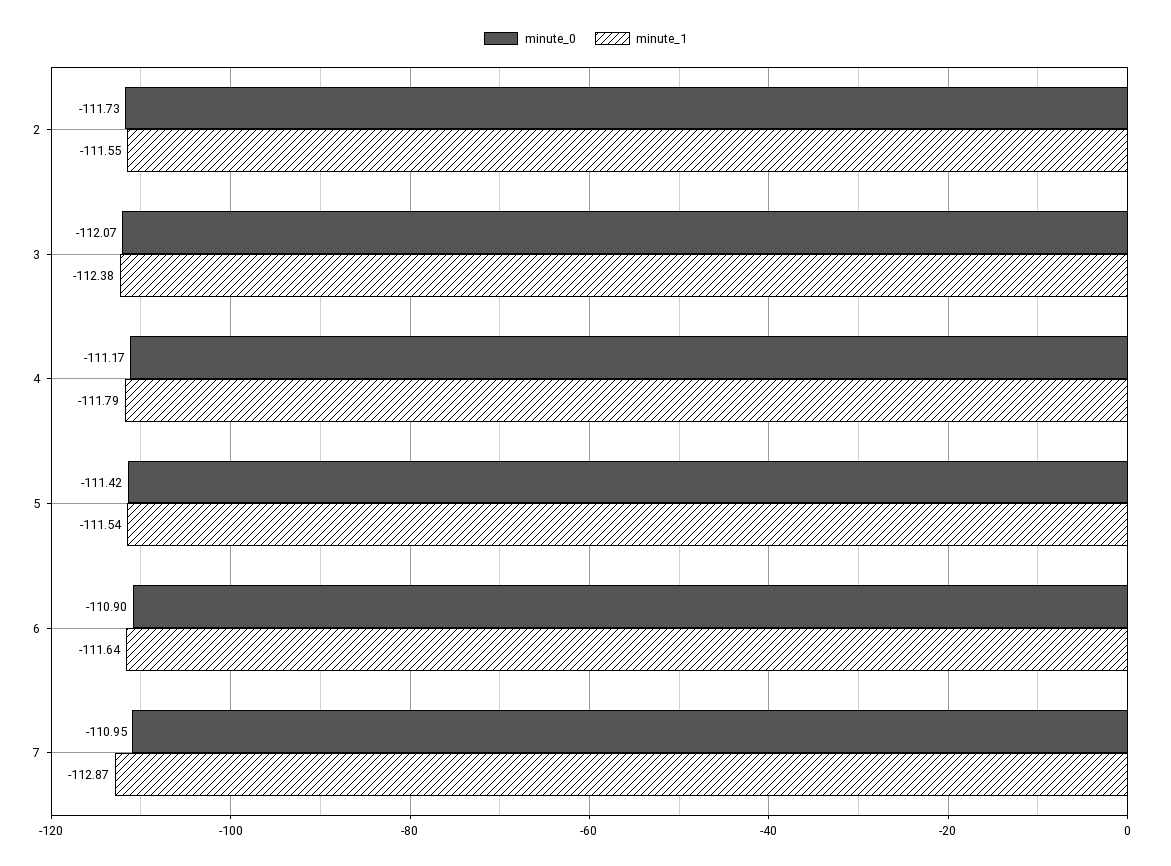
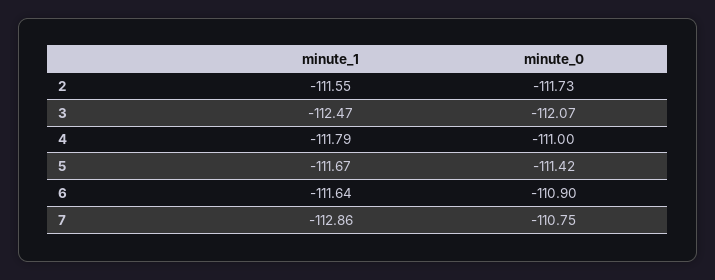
minute_1, 3: -112.38 -> -112.47
minute_0, 4: -111.17 -> -111
minute_1, 5: -111.54 -> -111.67
minute_0, 7: -110.95 -> -110.75
minute_1, 7: -112.87 -> -112.86

